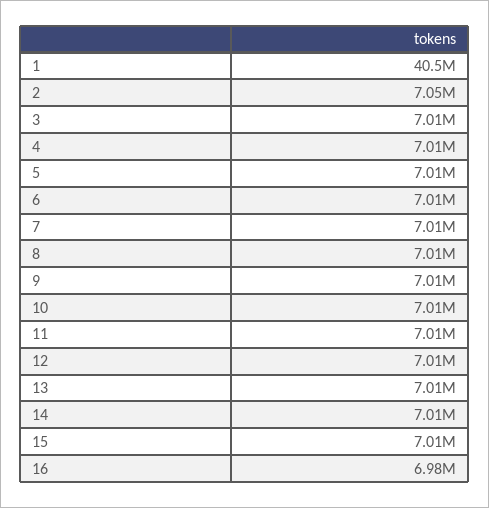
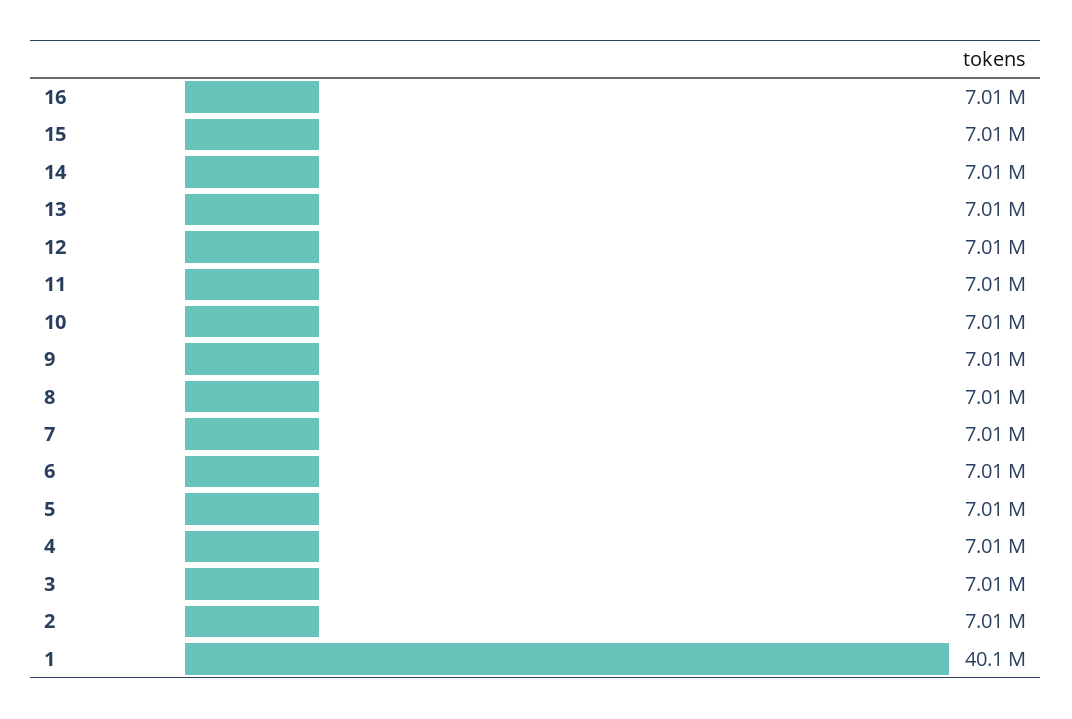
1: 40500000 -> 40100000
2: 7050000 -> 7010000
16: 6980000 -> 7010000

